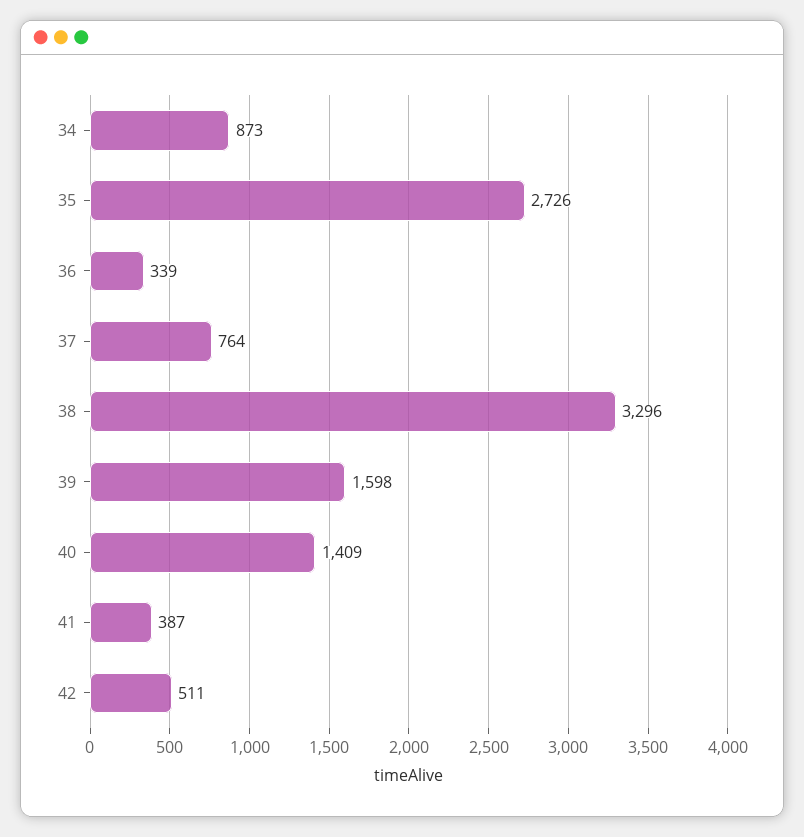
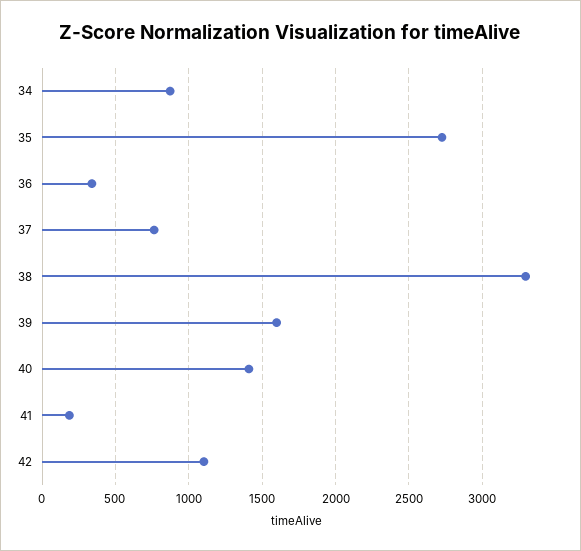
41: 387 -> 200
42: 511 -> 1100

